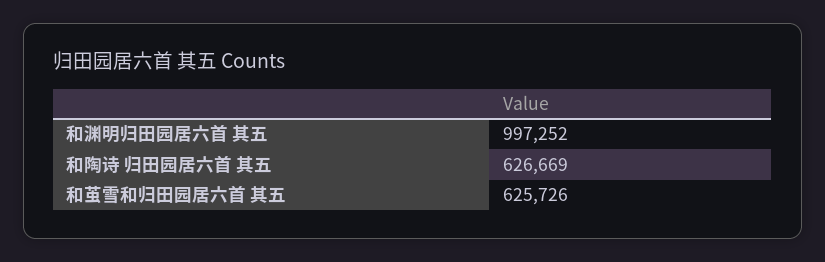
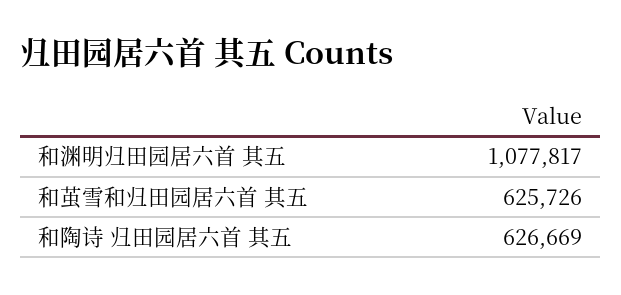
和渊明归田园居六首 其五: 997252 -> 1077817

